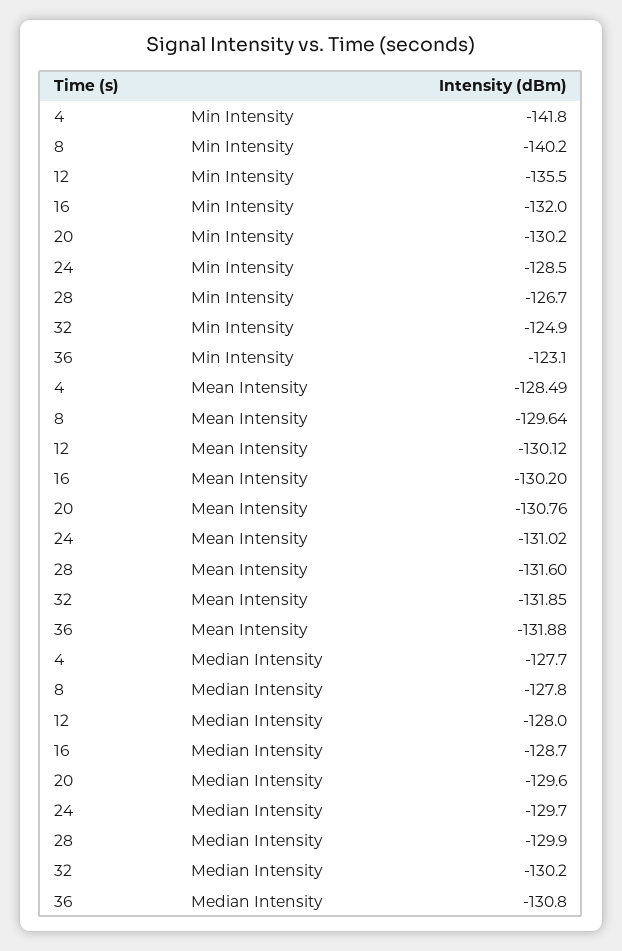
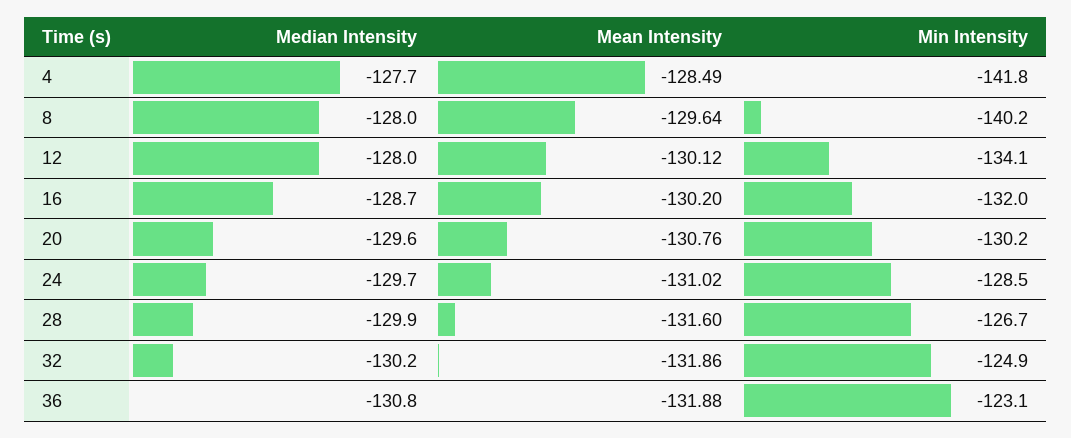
12, Min Intensity: -135.5 -> -134.1
32, Mean Intensity: -131.85 -> -131.86
8, Median Intensity: -127.8 -> -128

